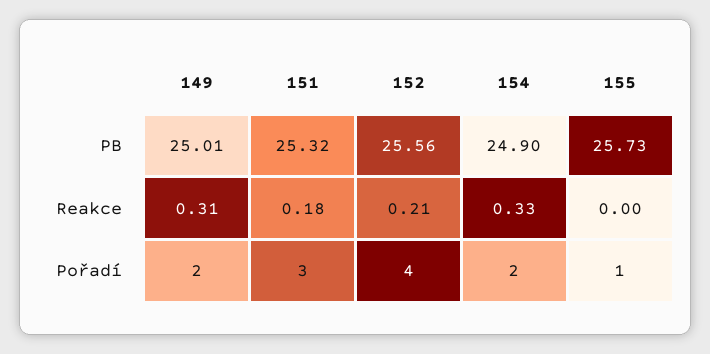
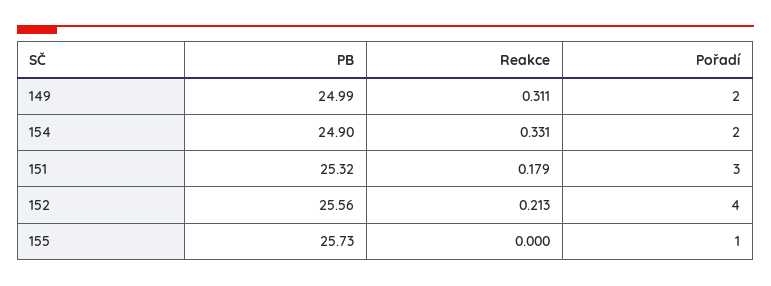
149, PB: 25.01 -> 24.99

